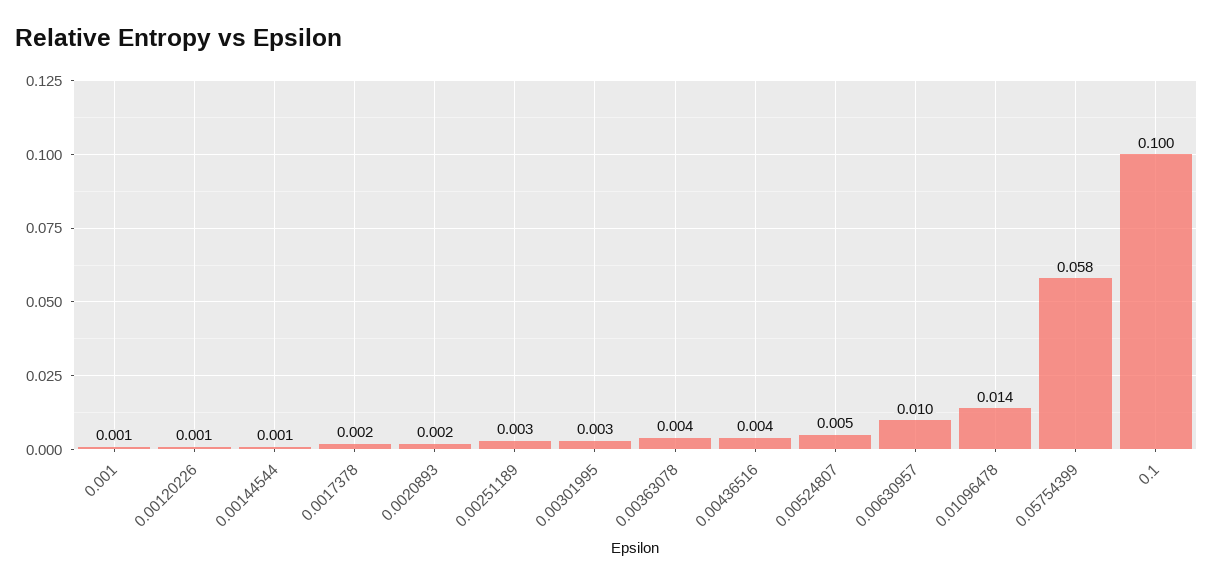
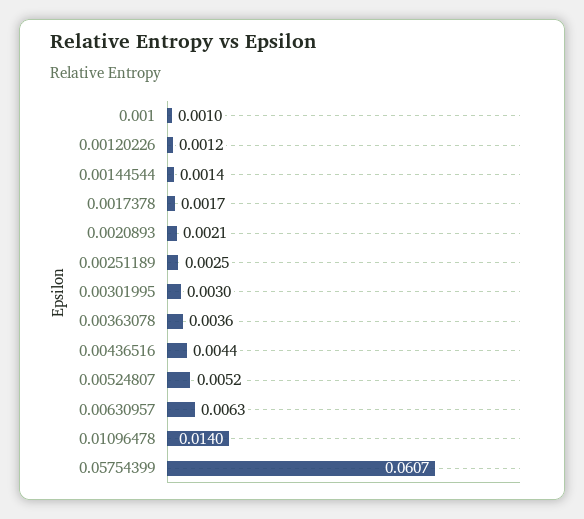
0.00630957: 0.01 -> 0.0063
0.05754399: 0.058 -> 0.0607
0.1: 0.1 -> none

